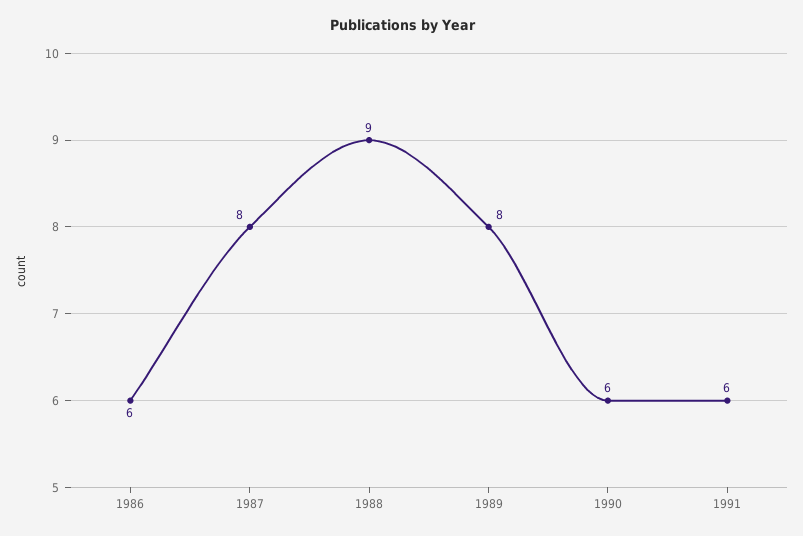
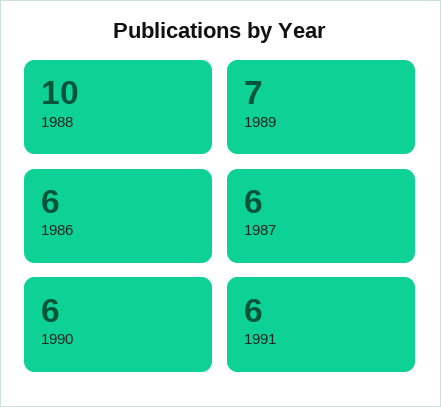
1987: 8 -> 6
1988: 9 -> 10
1989: 8 -> 7

